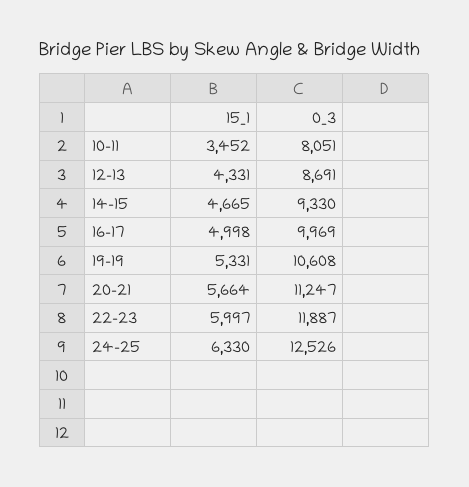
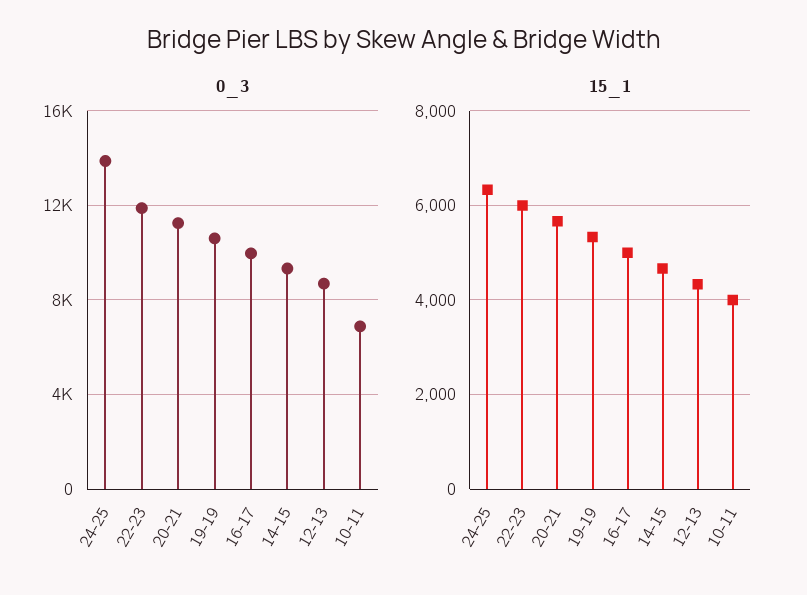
15_1, 10-11: 3452 -> 4000
0_3, 10-11: 8051 -> 7000
0_3, 24-25: 12526 -> 14000

